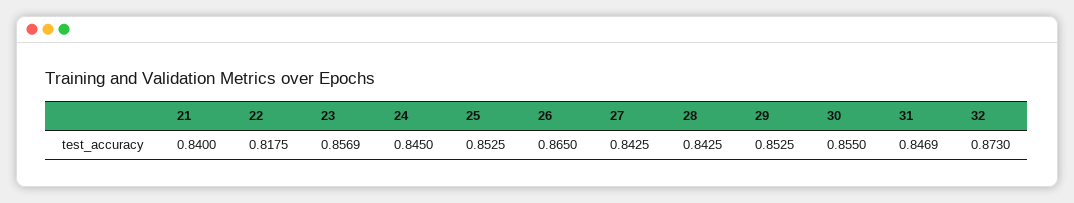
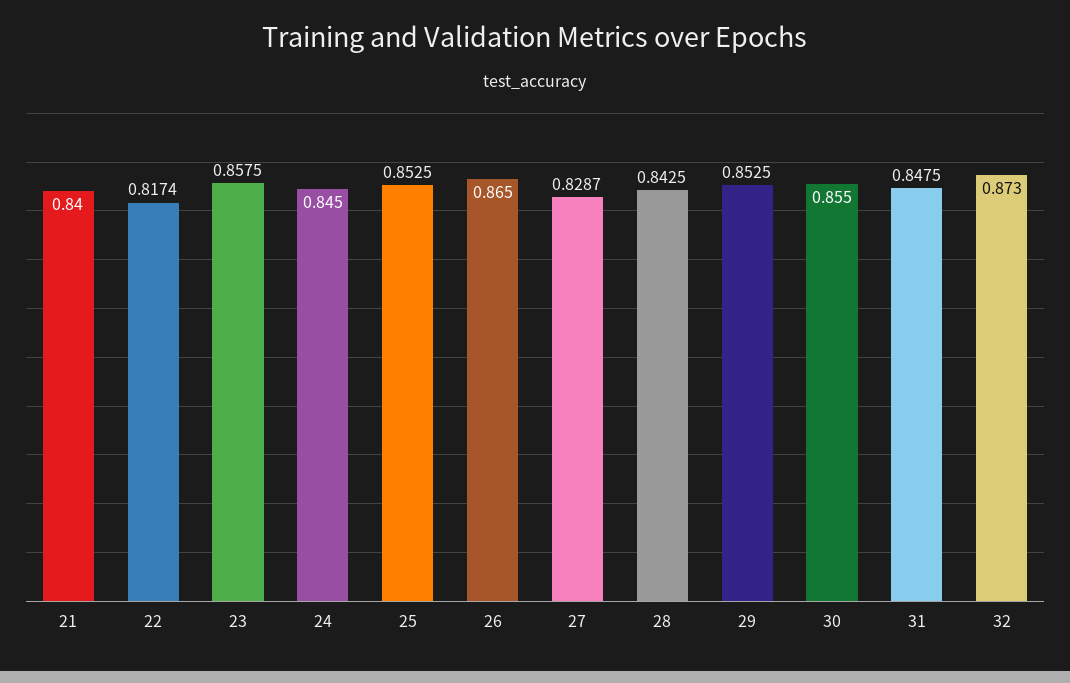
22: 0.8175 -> 0.8174
23: 0.8569 -> 0.8575
27: 0.8425 -> 0.8287
31: 0.8469 -> 0.8475

